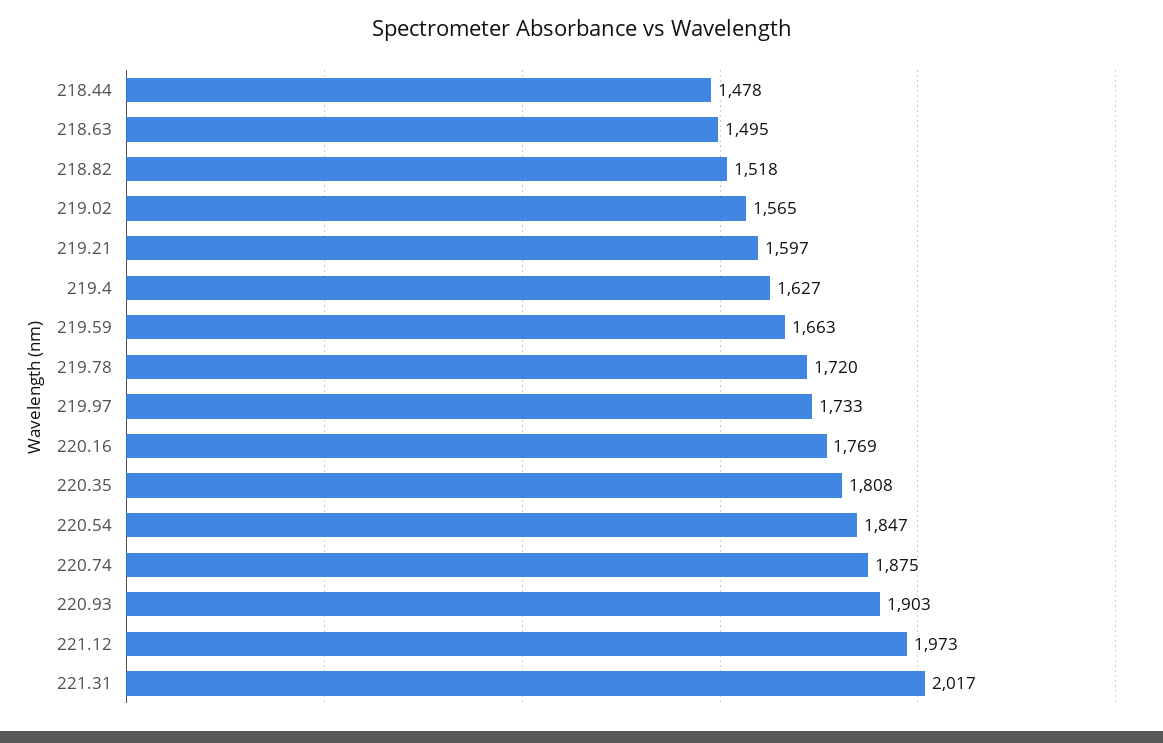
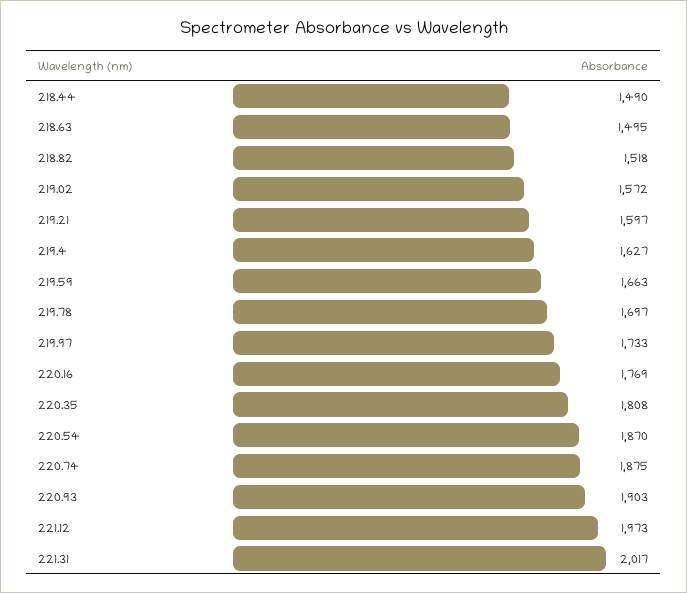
218.44: 1478 -> 1490
219.02: 1565 -> 1572
219.78: 1720 -> 1697
220.54: 1847 -> 1870

